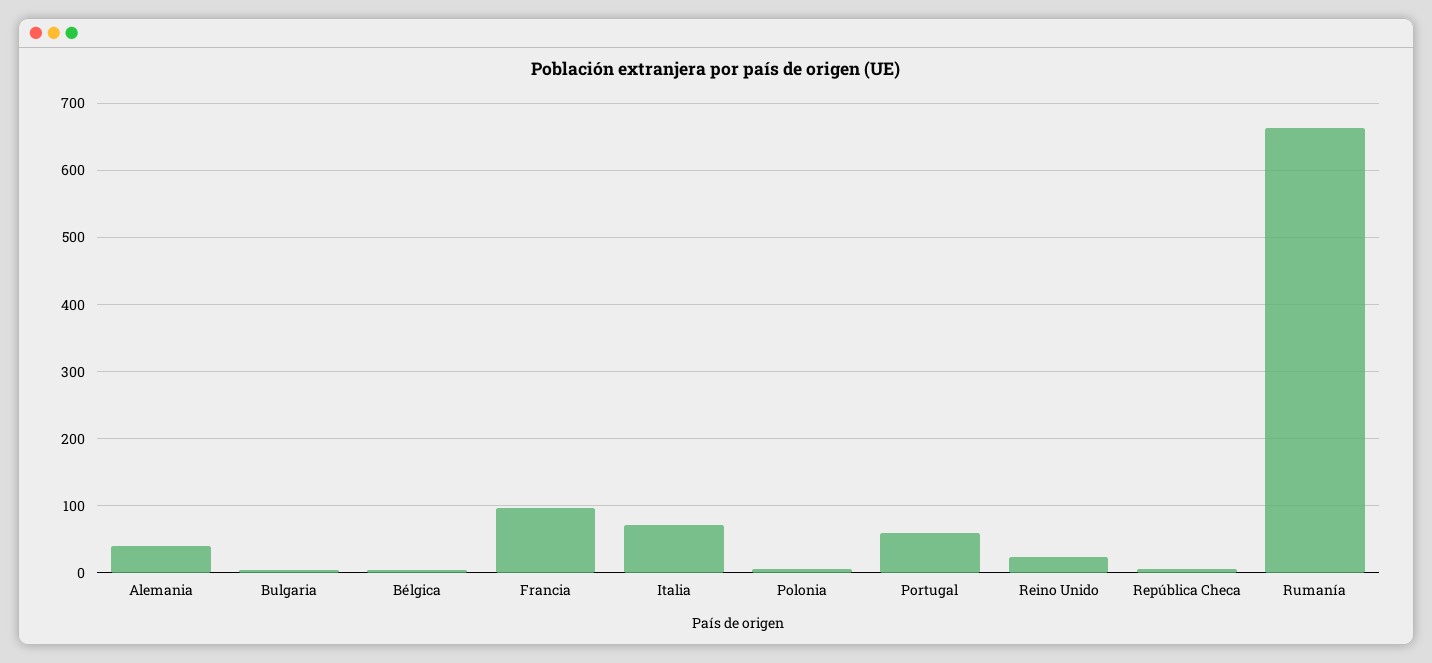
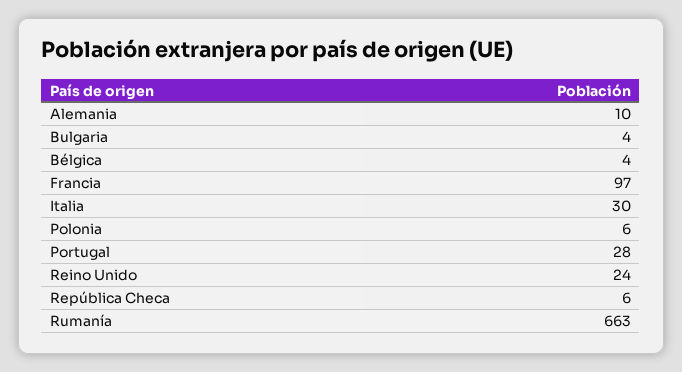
Alemania: 40 -> 10
Italia: 70 -> 30
Portugal: 60 -> 28

